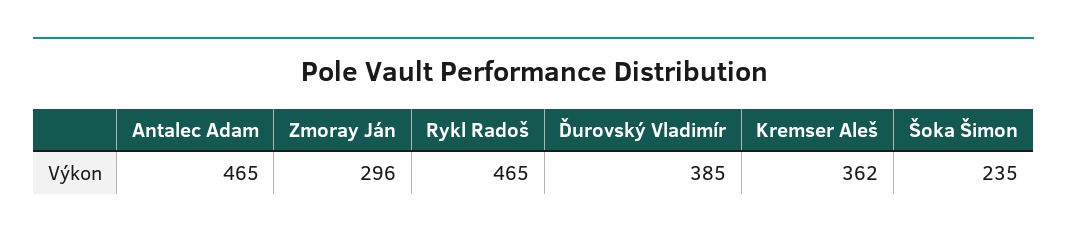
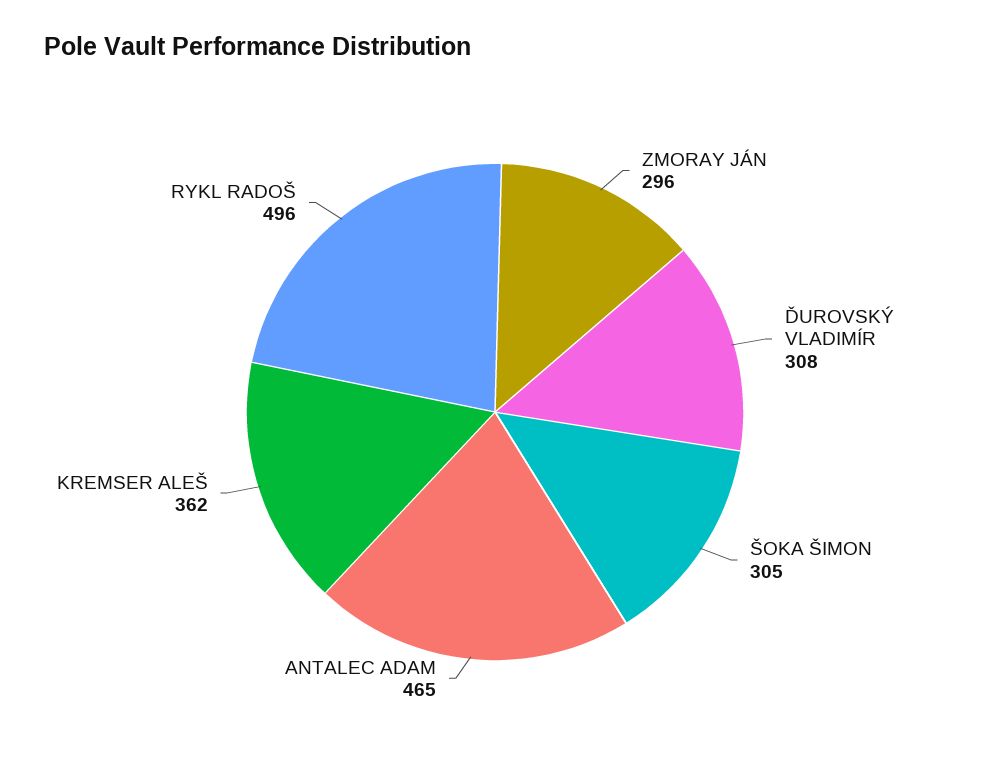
Rykl Radoš: 465 -> 496
Ďurovský Vladimír: 385 -> 308
Šoka Šimon: 235 -> 305

